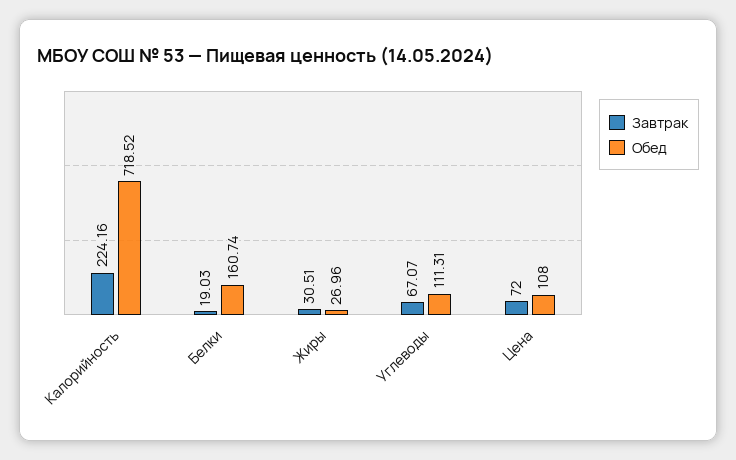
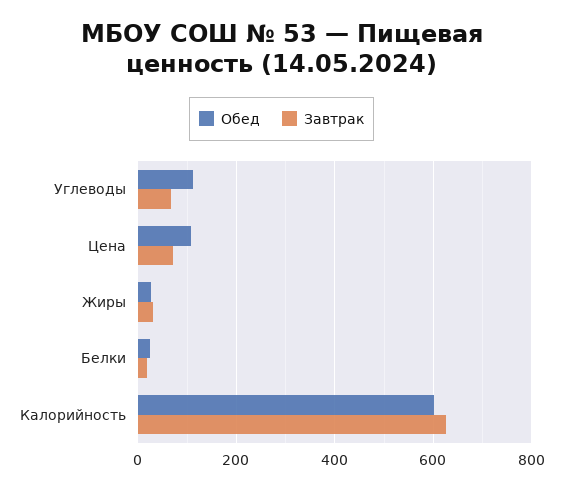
Завтрак, Калорийность: 224.16 -> 620
Обед, Калорийность: 718.52 -> 600
Обед, Белки: 160.74 -> 20

